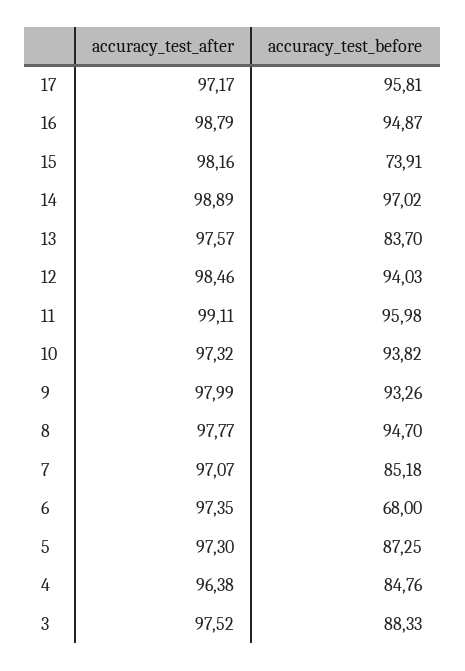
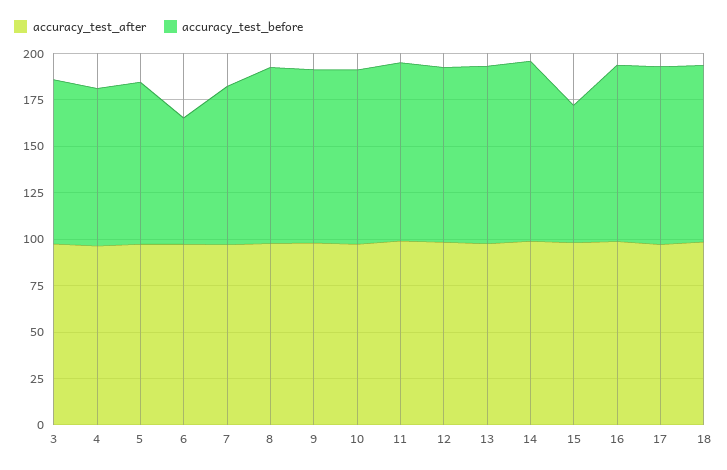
accuracy_test_before, 13: 83.7 -> 95
accuracy_test_after, 18: none -> 100
accuracy_test_before, 18: none -> 95

